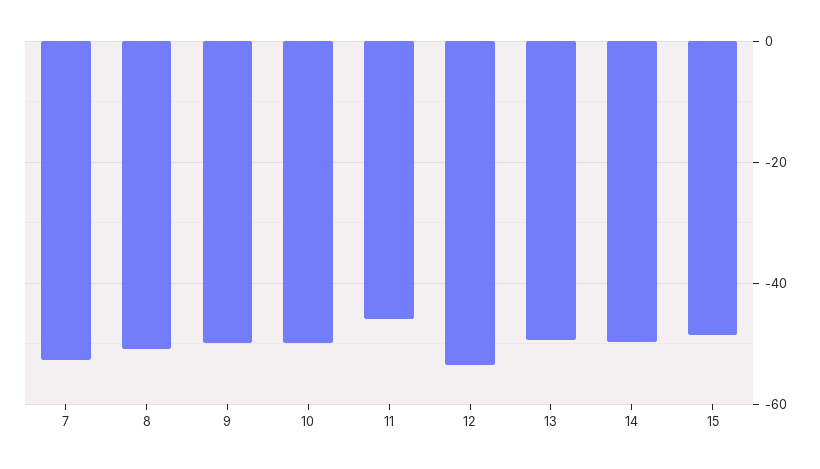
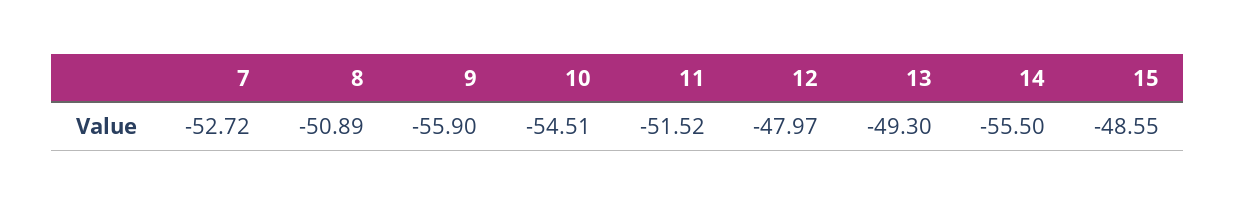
9: -50 -> -55.9
10: -50 -> -54.51
11: -46 -> -51.52
12: -54 -> -47.97
14: -50 -> -55.5

